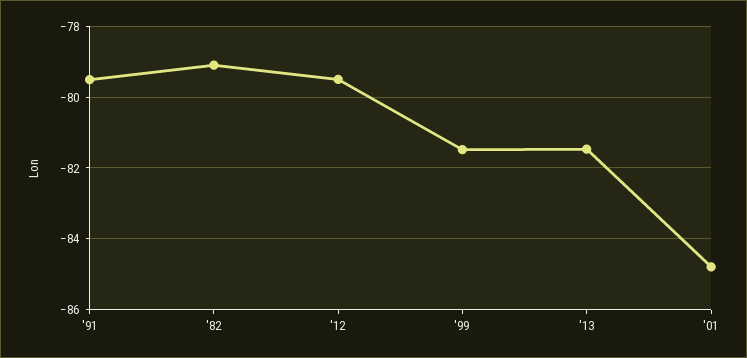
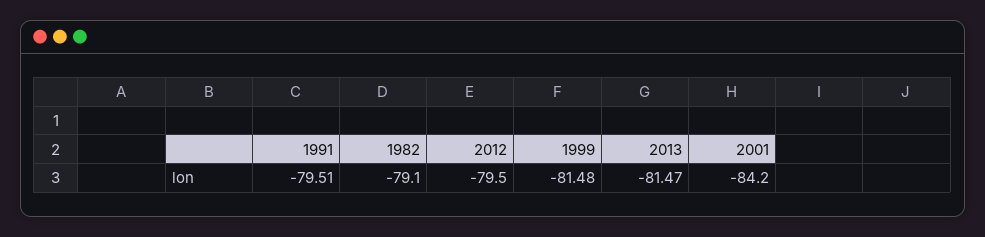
'01: -84.8 -> -84.2

